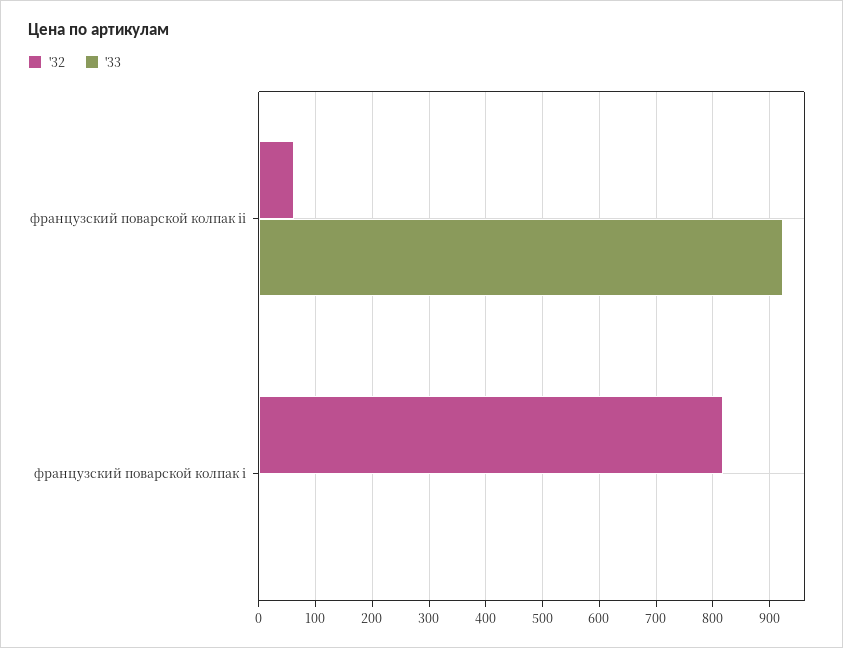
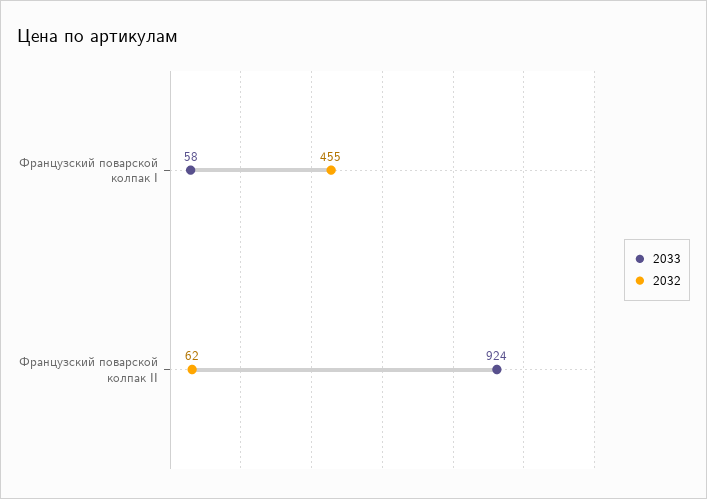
'32, французский поварской колпак i: 820 -> 455
'33, французский поварской колпак i: 0 -> 58

